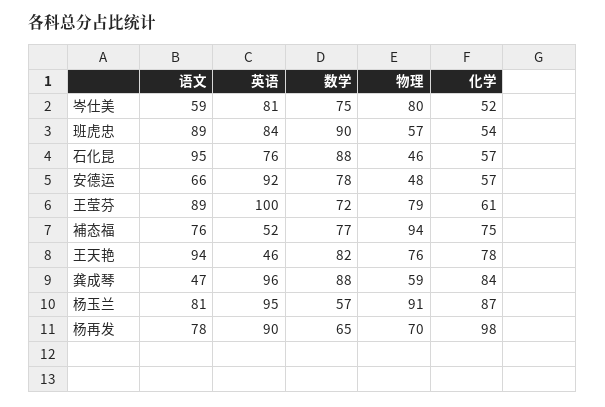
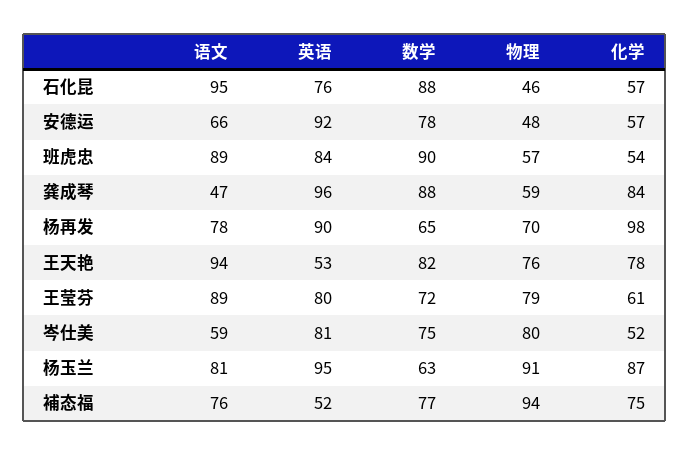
英语, 王莹芬: 100 -> 80
英语, 王天艳: 46 -> 53
数学, 杨玉兰: 57 -> 63

